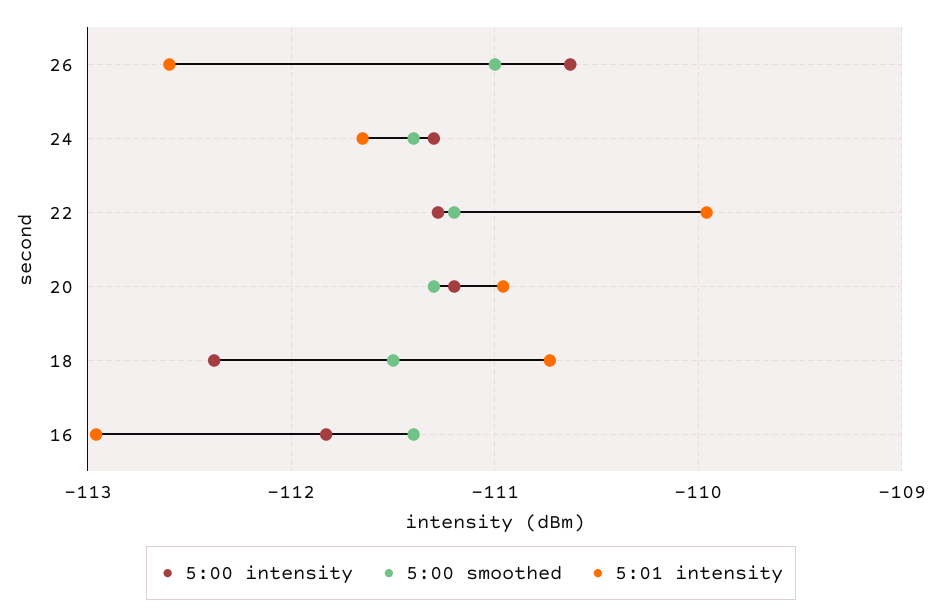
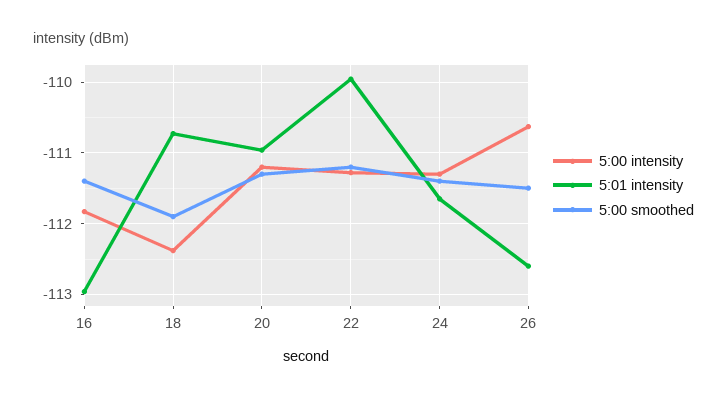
5:00 smoothed, 26: -111 -> -111.5
5:00 smoothed, 18: -111.5 -> -111.9

